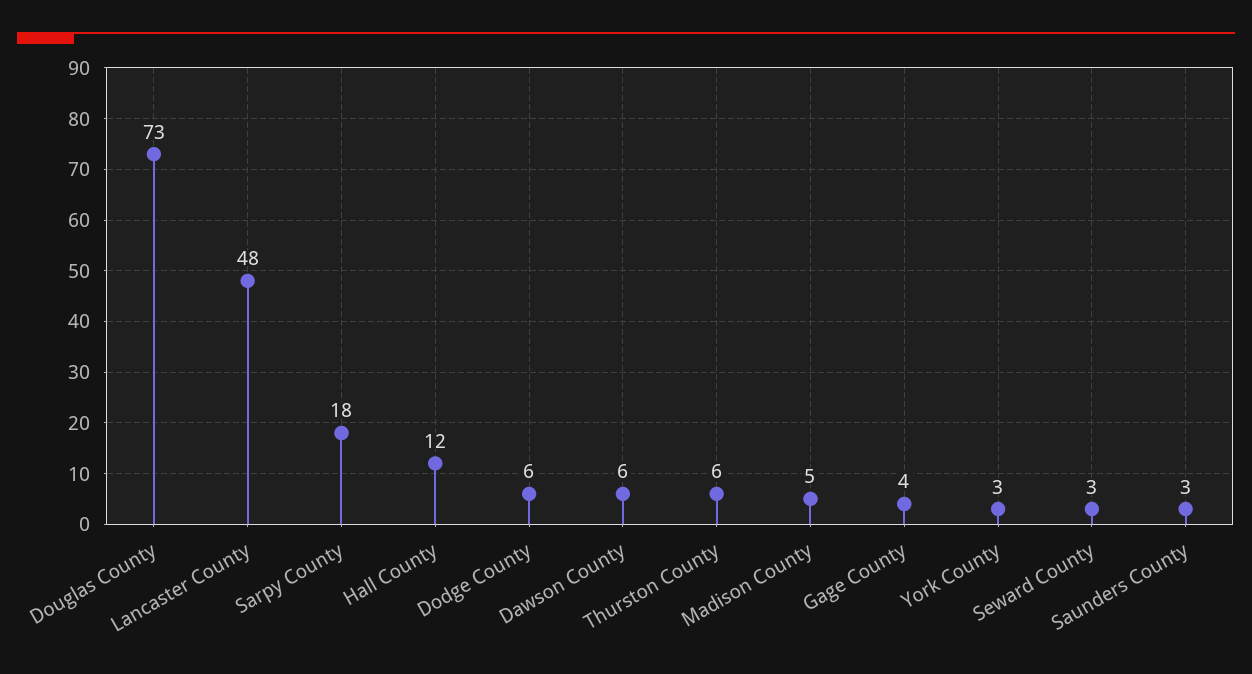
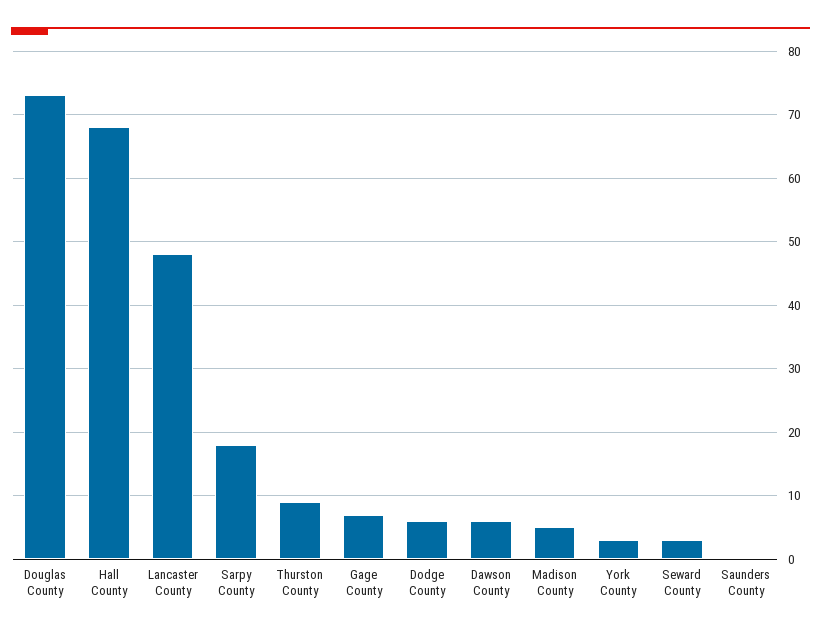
Hall County: 12 -> 68
Thurston County: 6 -> 9
Gage County: 4 -> 7
Saunders County: 3 -> 0

